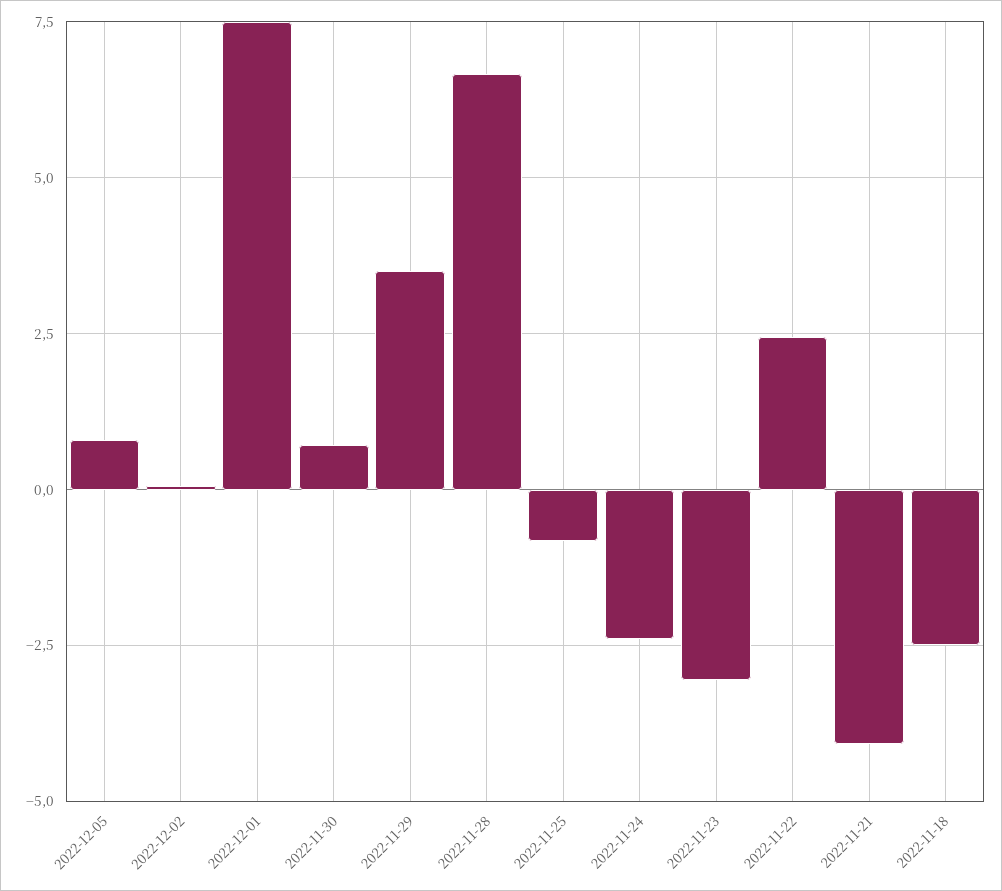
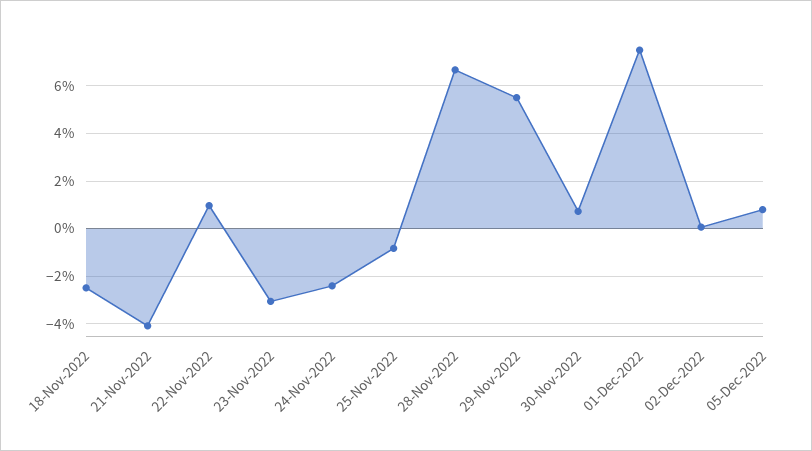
2022-11-29: 3.5 -> 5.5
2022-11-22: 2.5 -> 1

